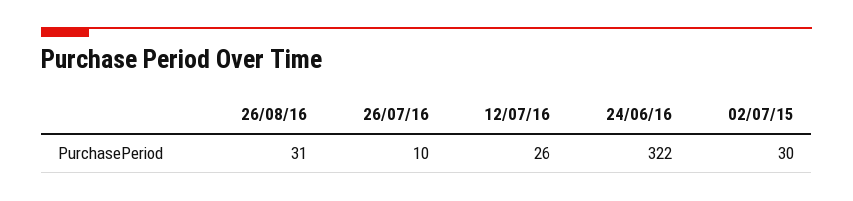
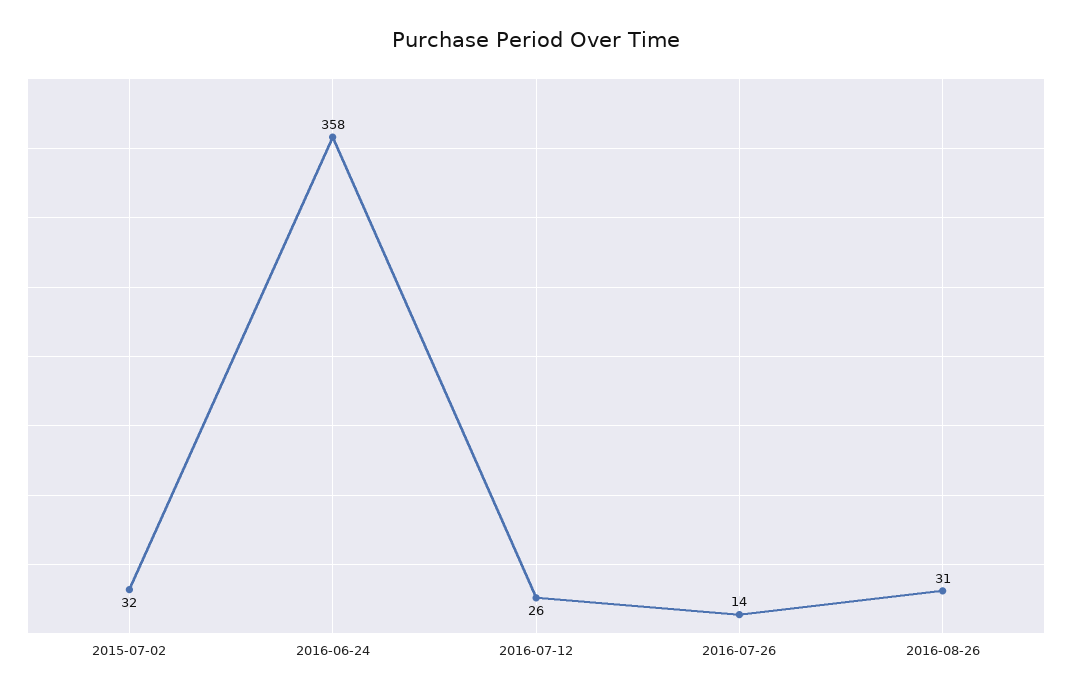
26/07/16: 10 -> 14
24/06/16: 322 -> 358
02/07/15: 30 -> 32

